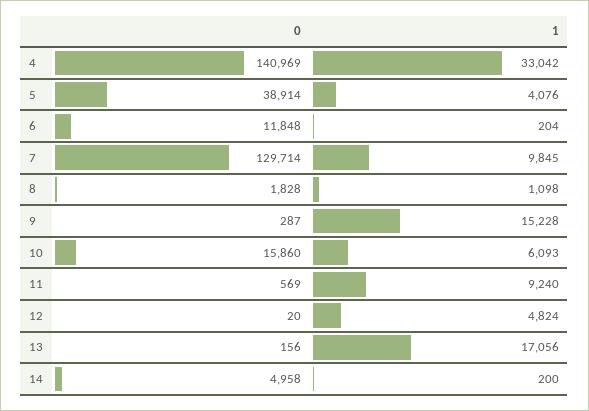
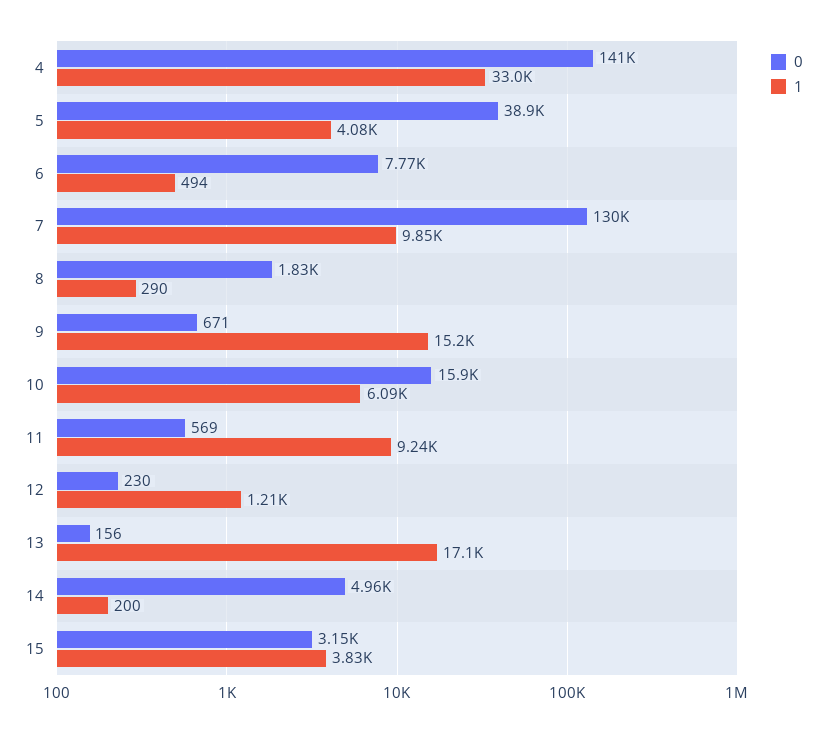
0, 6: 11848 -> 7770
1, 6: 204 -> 494
1, 8: 1098 -> 290
0, 9: 287 -> 671
0, 12: 20 -> 230
1, 12: 4824 -> 1210
0, 15: none -> 3150
1, 15: none -> 3830

